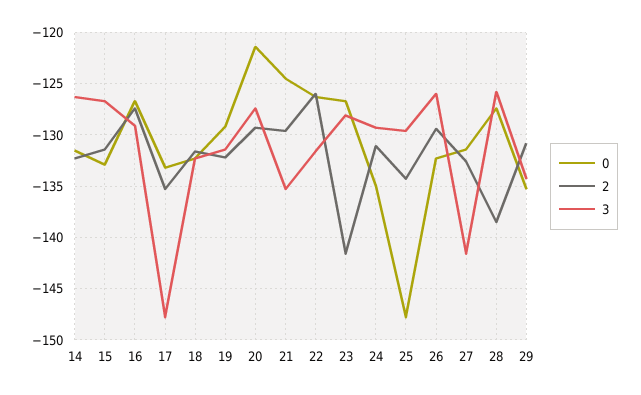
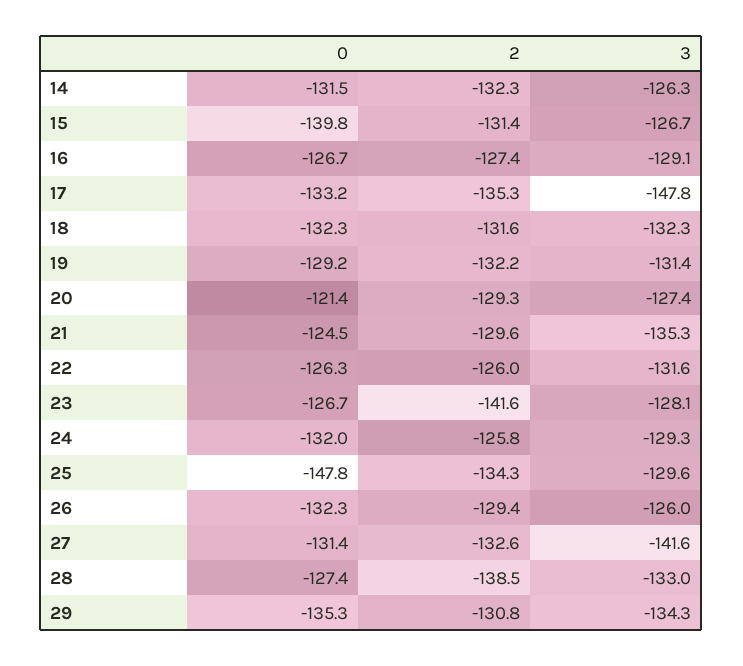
0, 15: -133 -> -139.8
0, 24: -135 -> -132
2, 24: -131 -> -125.8
3, 28: -126 -> -133

